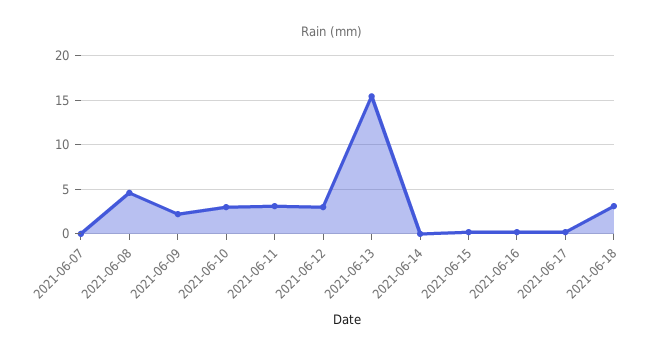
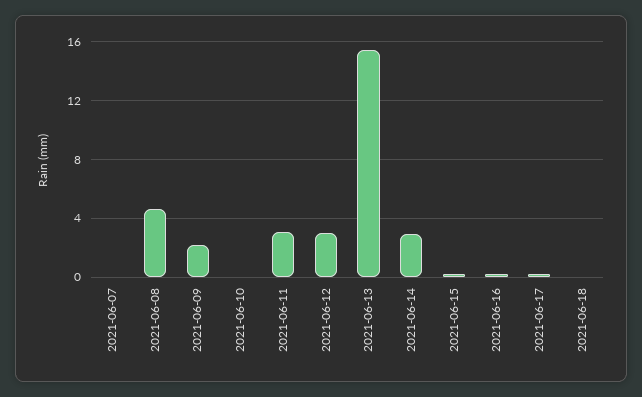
2021-06-10: 3 -> 0
2021-06-14: 0 -> 3
2021-06-18: 3 -> 0

